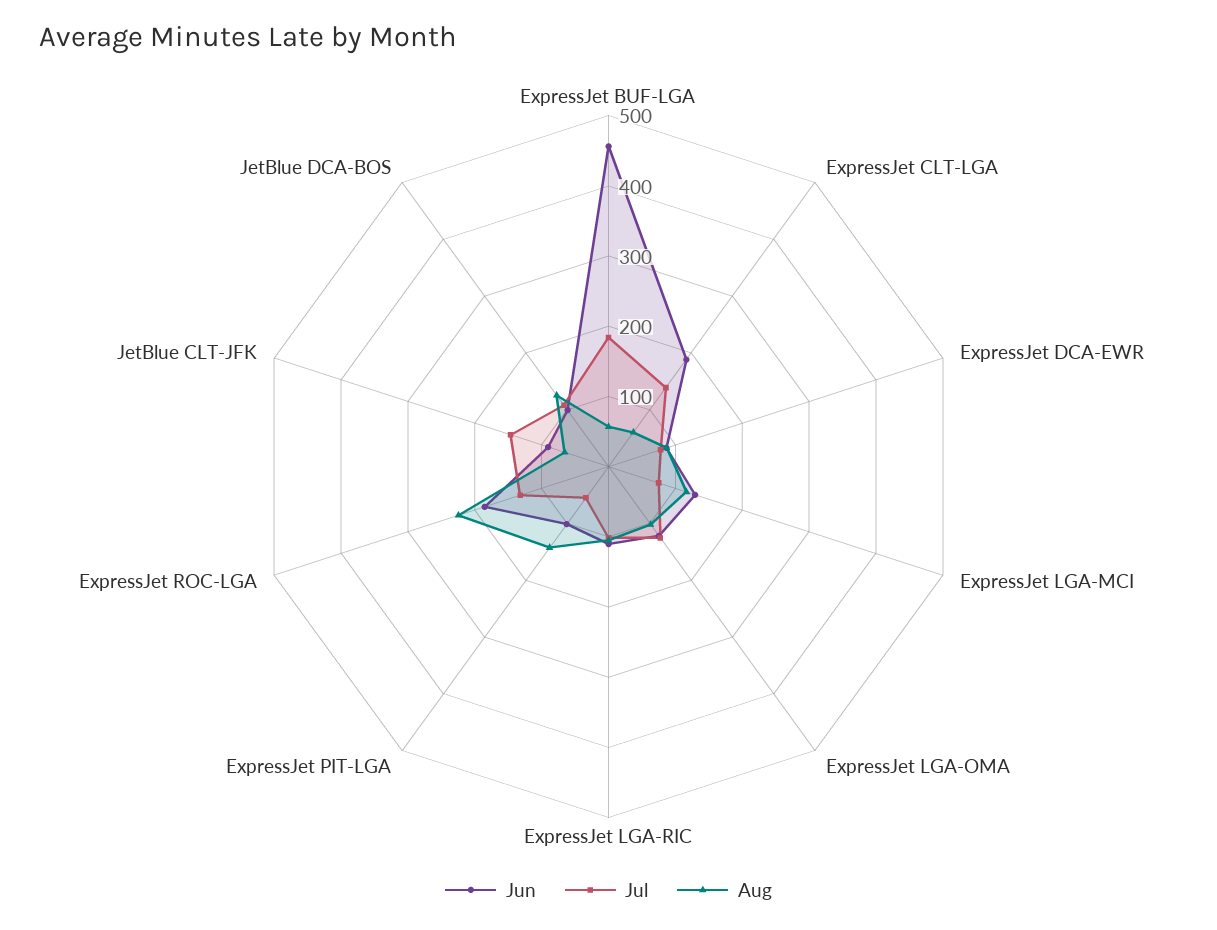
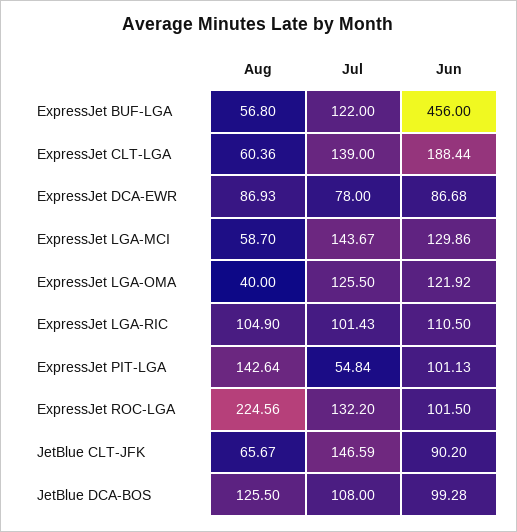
Jul, ExpressJet BUF-LGA: 180 -> 122
Jul, ExpressJet LGA-MCI: 80 -> 143.67
Aug, ExpressJet LGA-MCI: 120 -> 58.7
Aug, ExpressJet LGA-OMA: 100 -> 40
Jun, ExpressJet ROC-LGA: 180 -> 101.5

